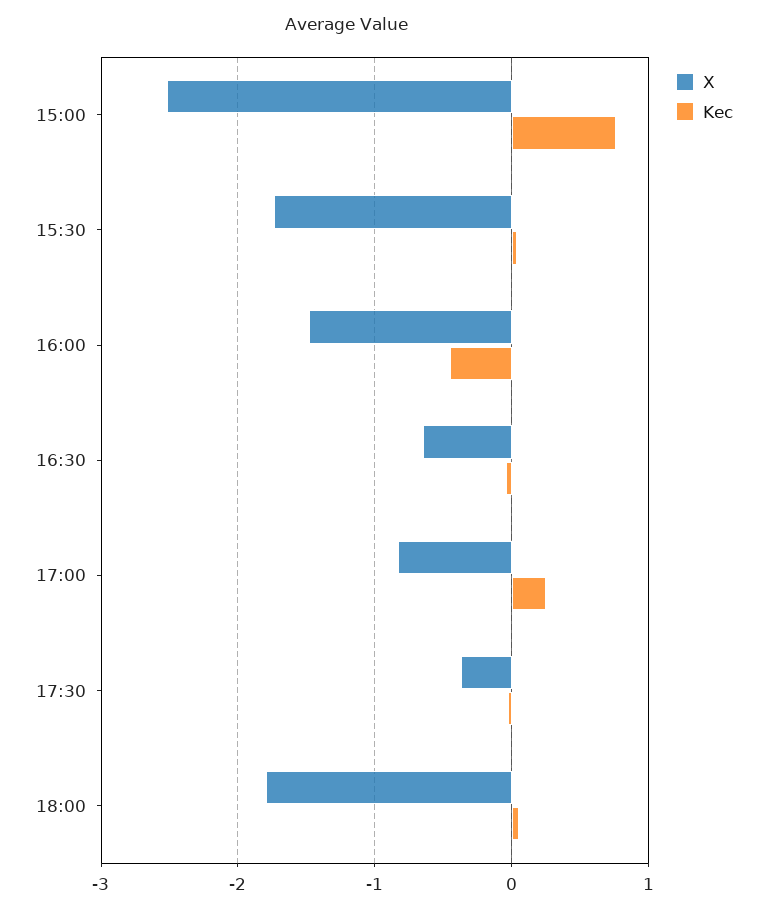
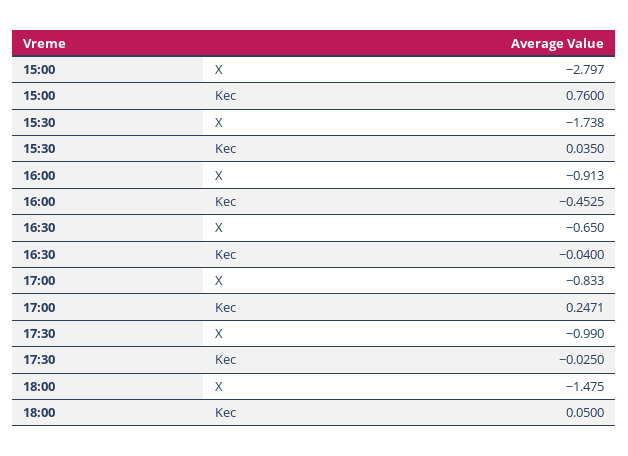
X, 15:00: -2.5 -> -2.797
X, 16:00: -1.5 -> -0.913
X, 17:30: -0.4 -> -0.99
X, 18:00: -1.8 -> -1.475

